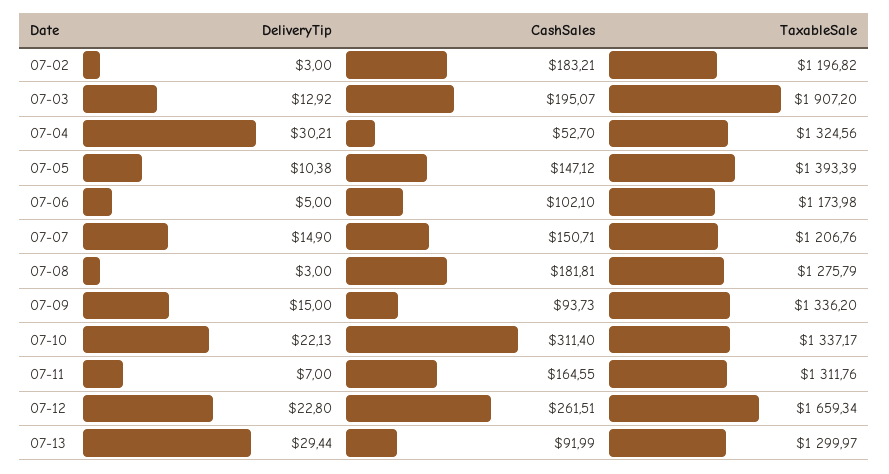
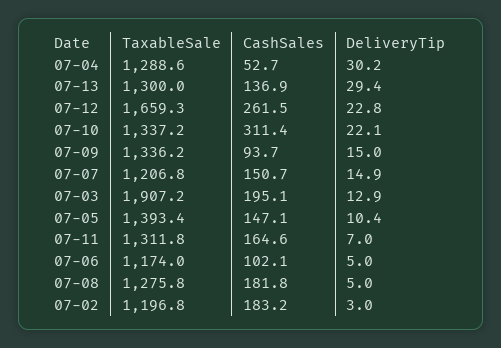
TaxableSale, 07-04: 1324.56 -> 1288.6
DeliveryTip, 07-08: 3 -> 5
CashSales, 07-13: 91.99 -> 136.9

